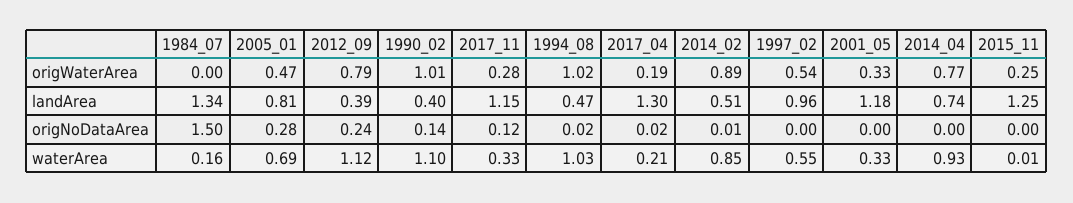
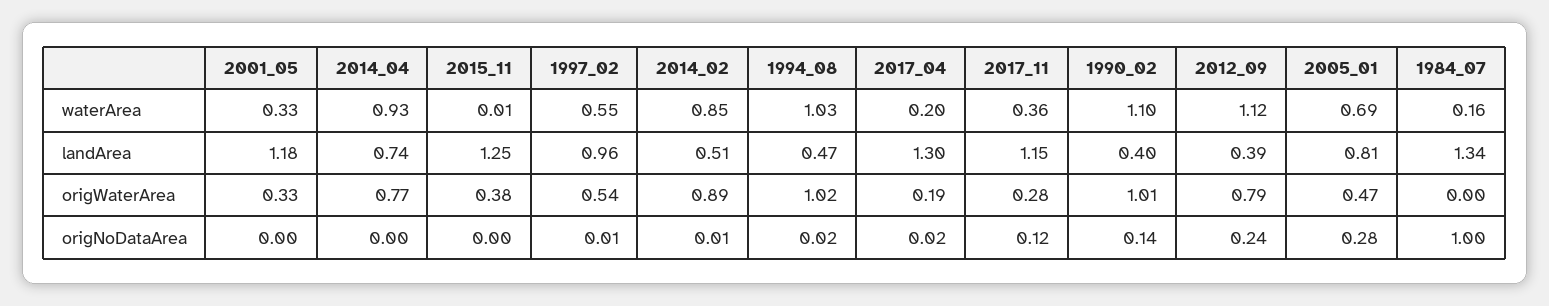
2015_11, origWaterArea: 0.25 -> 0.38
1984_07, origNoDataArea: 1.5 -> 1
1997_02, origNoDataArea: 0 -> 0.01
2017_11, waterArea: 0.33 -> 0.36
2017_04, waterArea: 0.21 -> 0.2

